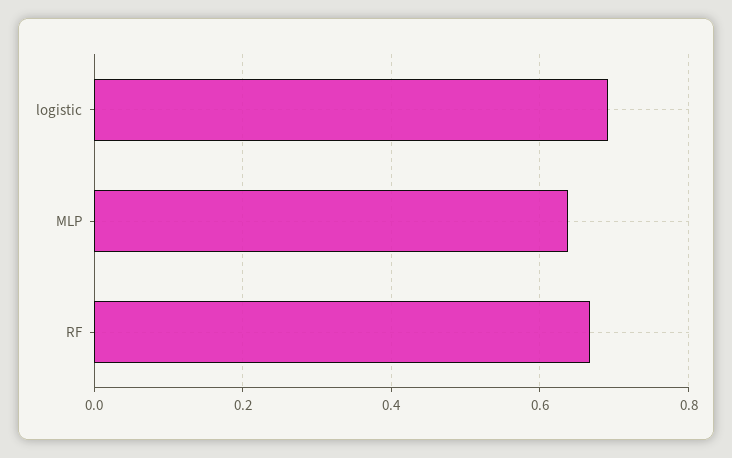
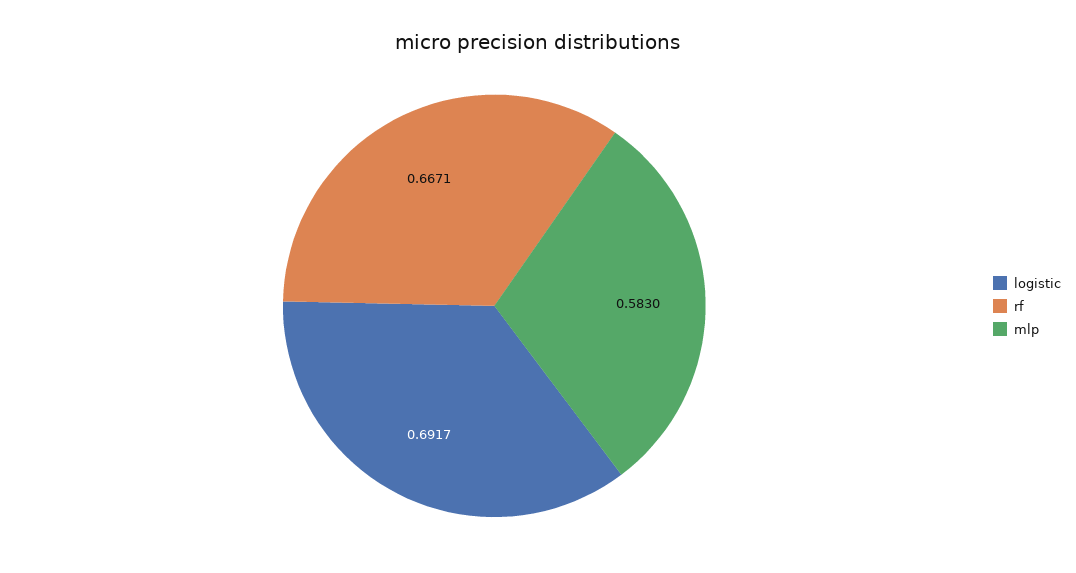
MLP: 0.64 -> 0.583

